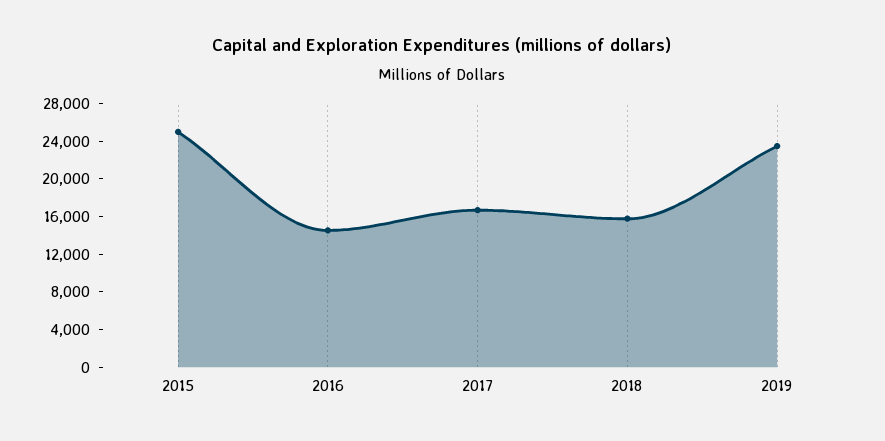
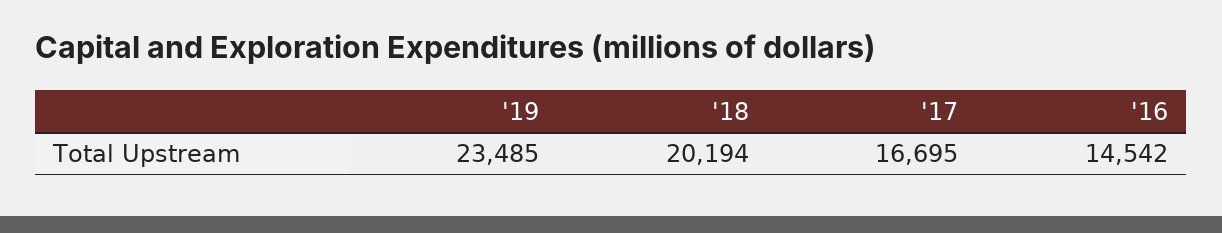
2015: 25000 -> none
2018: 16000 -> 20194

